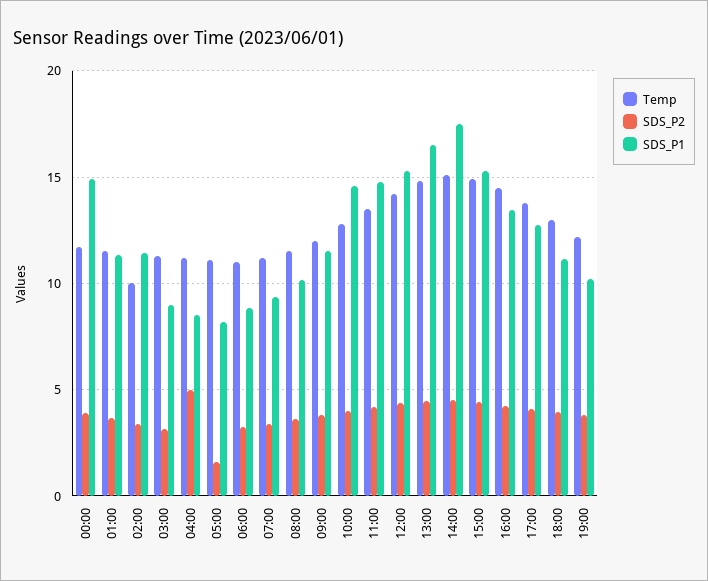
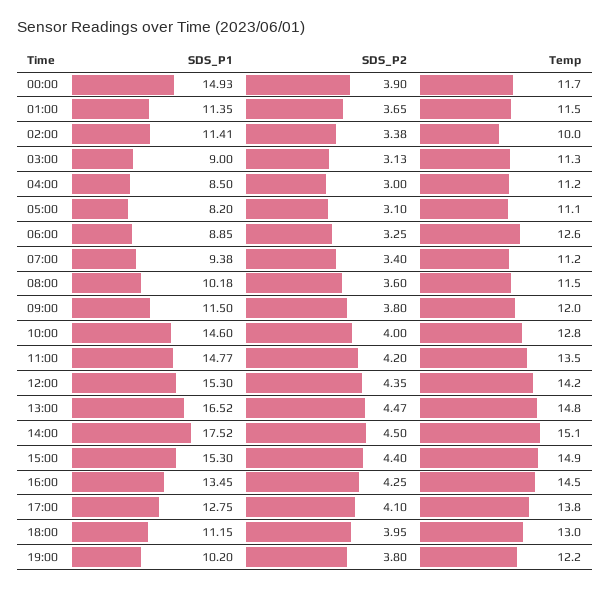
SDS_P2, 04:00: 5 -> 3
SDS_P2, 05:00: 1.5 -> 3.1
Temp, 06:00: 11 -> 12.6

